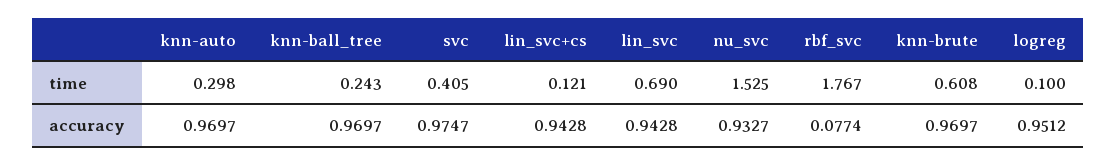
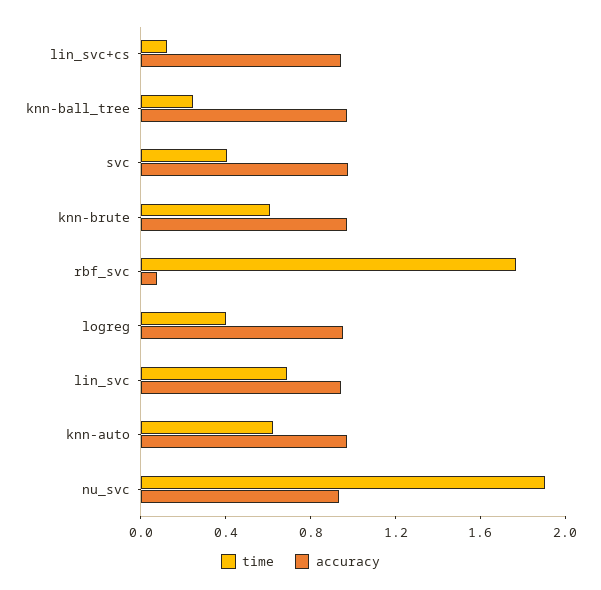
time, knn-auto: 0.298 -> 0.6
time, nu_svc: 1.525 -> 1.9
time, logreg: 0.1 -> 0.4

